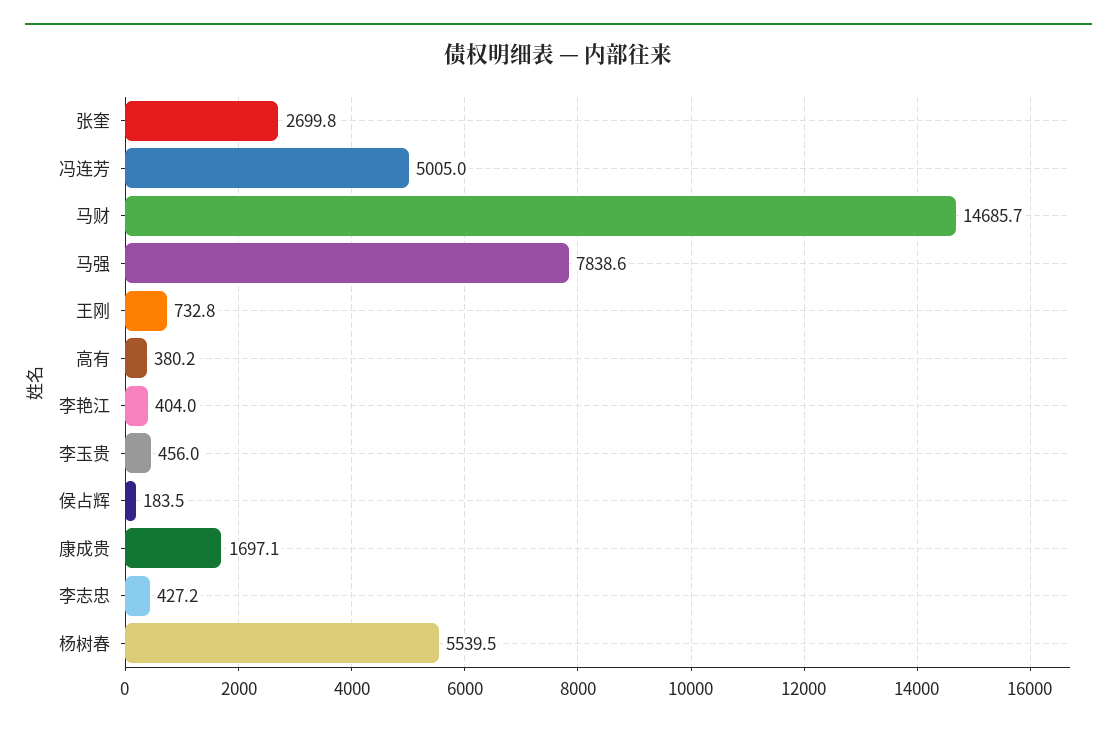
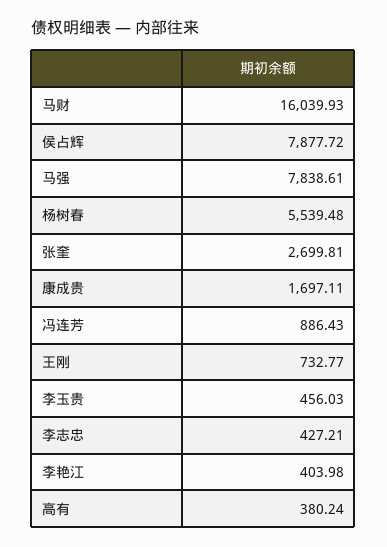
冯连芳: 5005 -> 886.43
马财: 14685.7 -> 16039.93
侯占辉: 183.5 -> 7877.72

